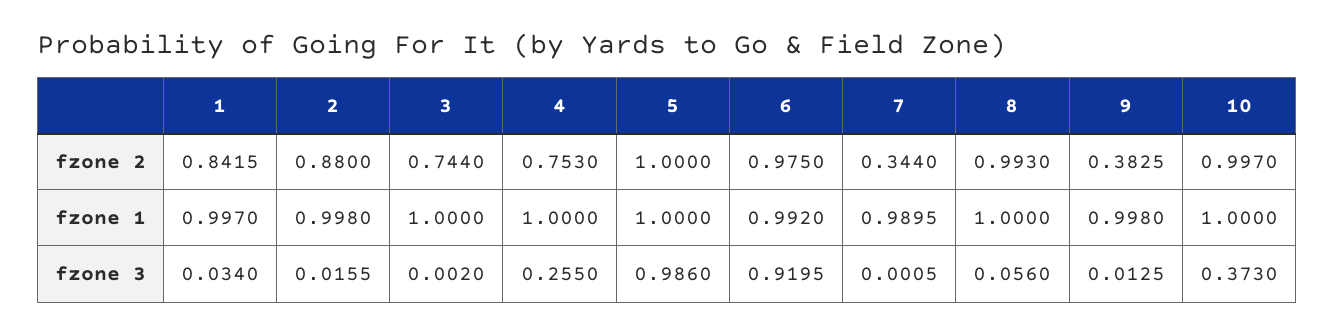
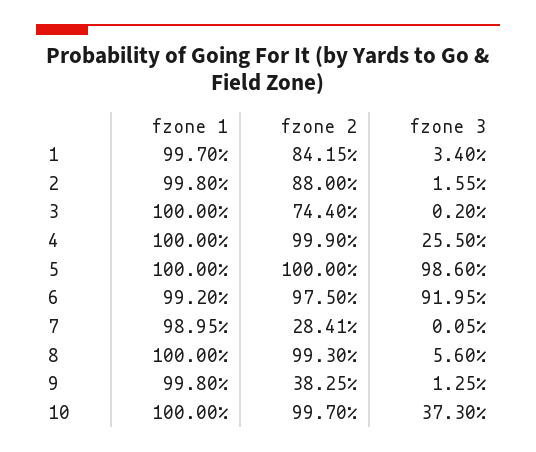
4, fzone 2: 0.753 -> 0.999
7, fzone 2: 0.344 -> 0.2841

